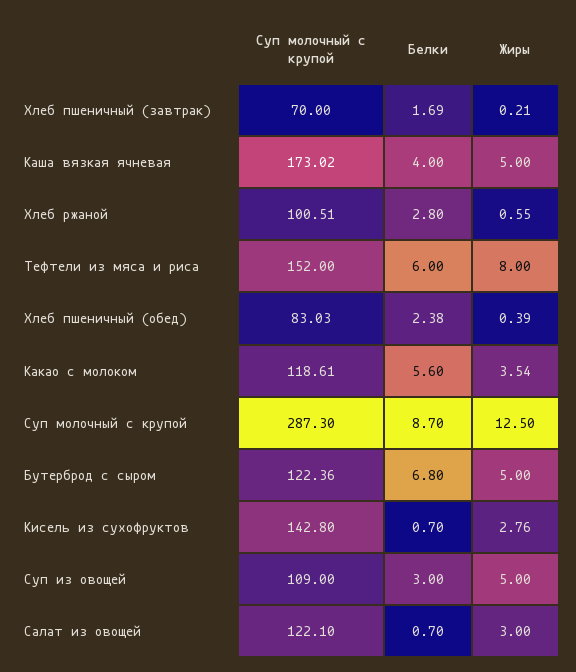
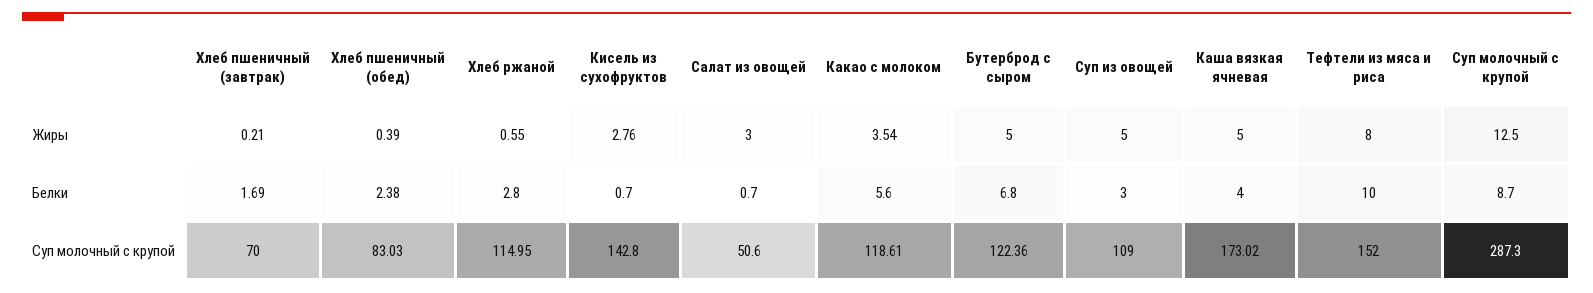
Суп молочный с крупой, Хлеб ржаной: 100.51 -> 114.95
Белки, Тефтели из мяса и риса: 6 -> 10
Суп молочный с крупой, Салат из овощей: 122.1 -> 50.6

